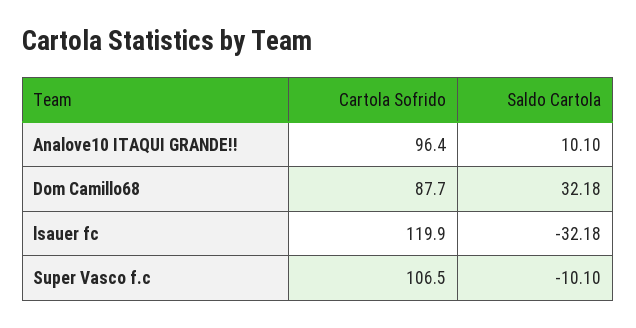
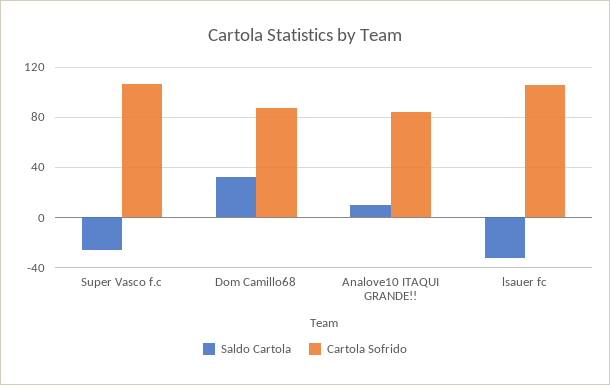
Cartola Sofrido, Analove10 ITAQUI GRANDE!!: 96.4 -> 85
Cartola Sofrido, lsauer fc: 119.9 -> 105
Saldo Cartola, Super Vasco f.c: -10.1 -> -25

